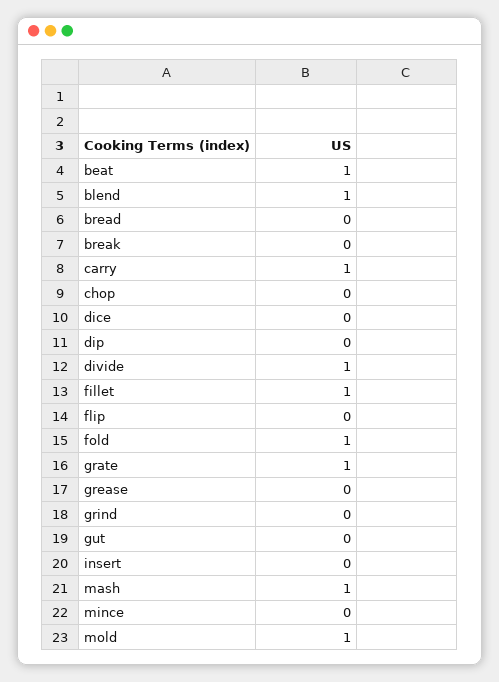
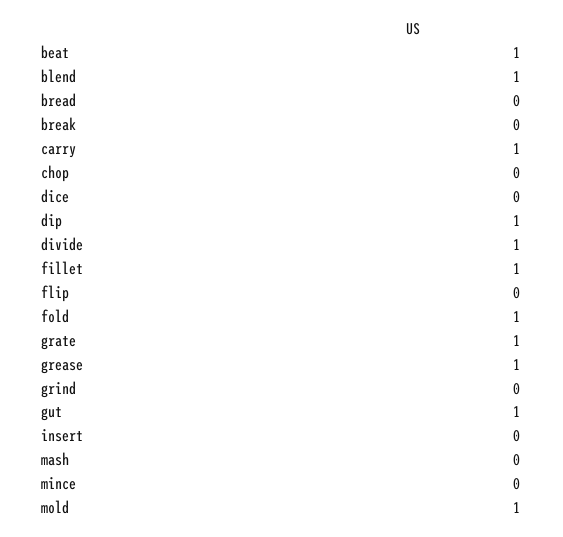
dip: 0 -> 1
grease: 0 -> 1
gut: 0 -> 1
mash: 1 -> 0

